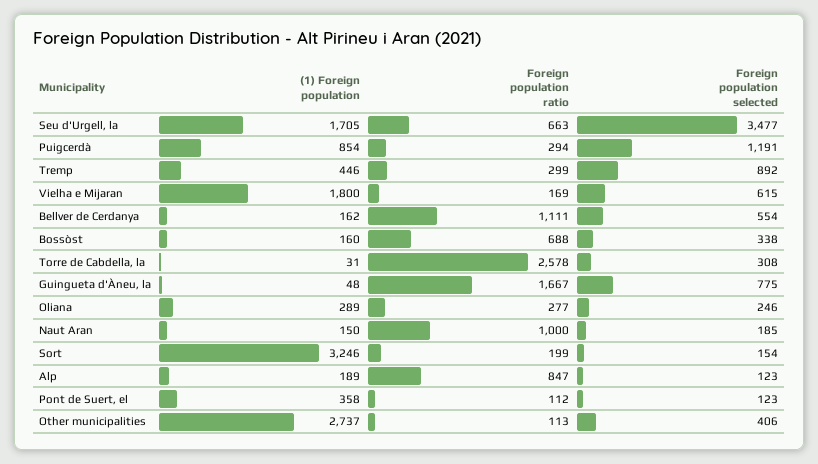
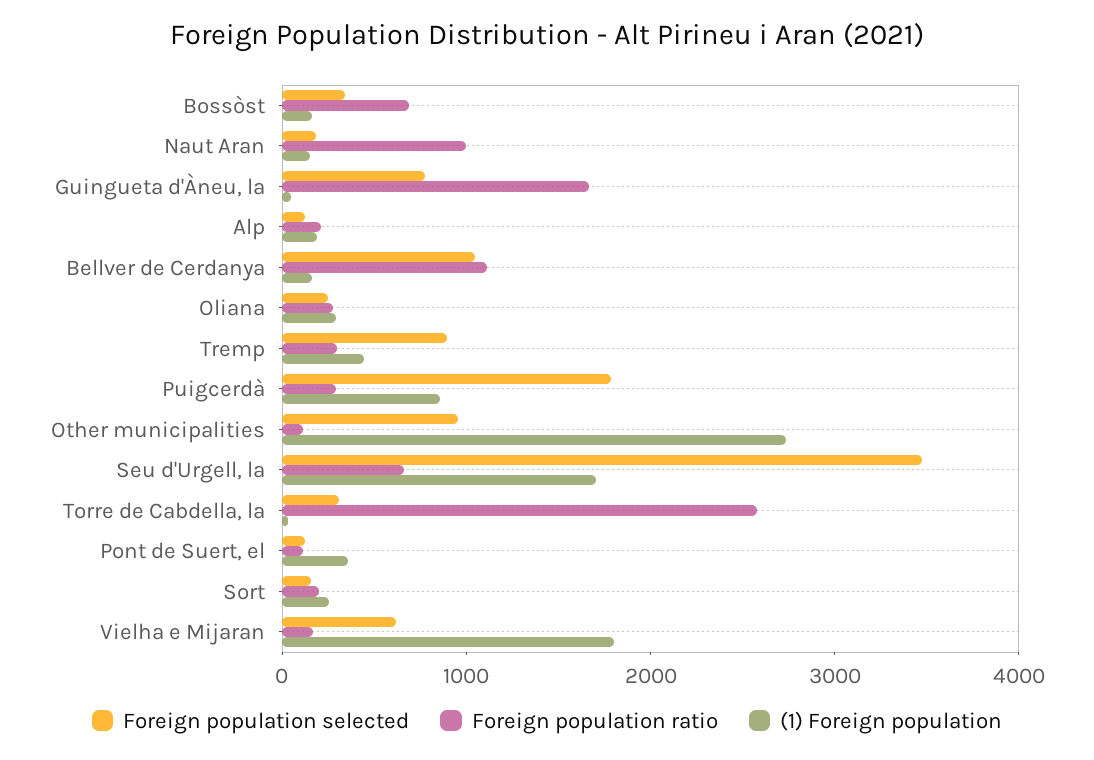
Foreign population selected, Puigcerdà: 1191 -> 1800
Foreign population selected, Bellver de Cerdanya: 554 -> 1000
(1) Foreign population, Sort: 3246 -> 200
Foreign population ratio, Alp: 847 -> 200
Foreign population selected, Other municipalities: 406 -> 1000

